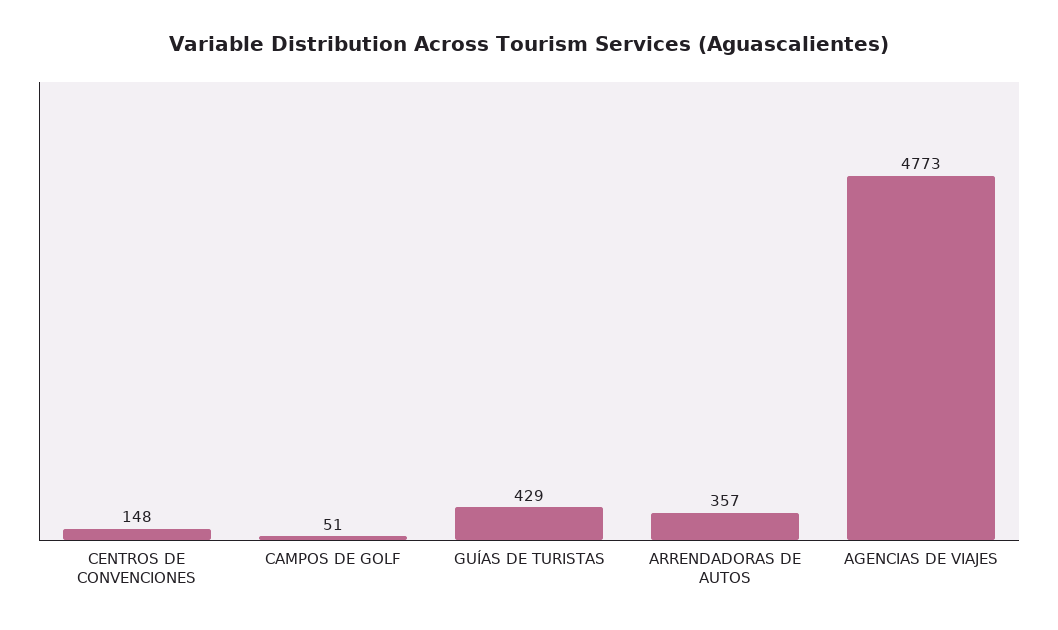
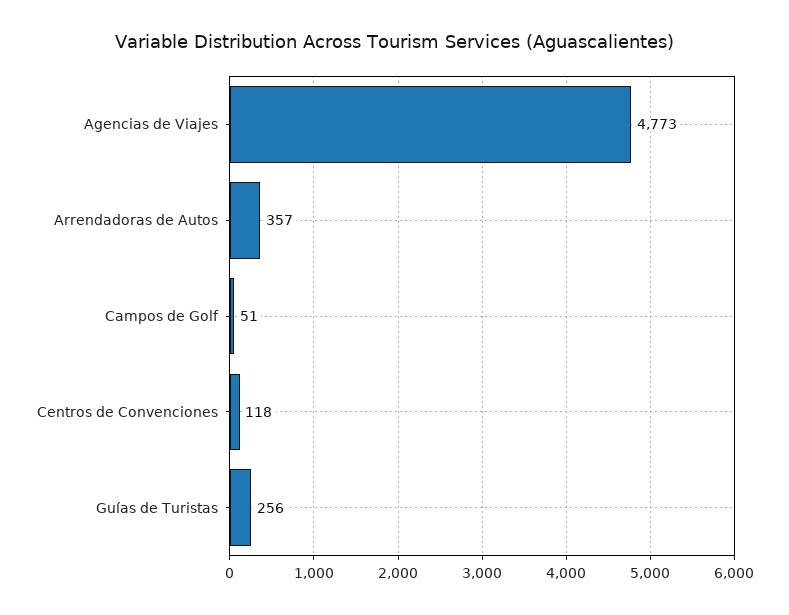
CENTROS DE CONVENCIONES: 148 -> 118
GUÍAS DE TURISTAS: 429 -> 256

